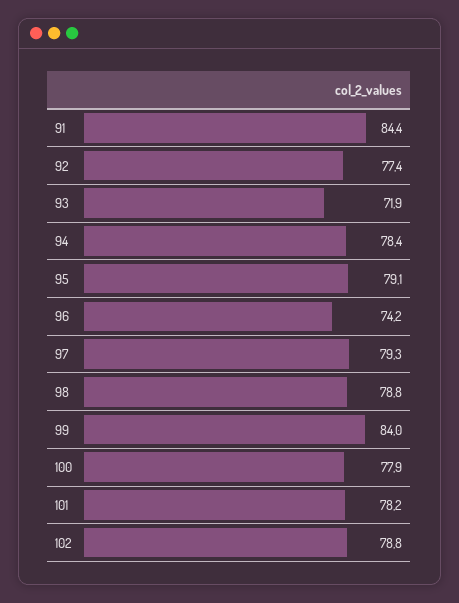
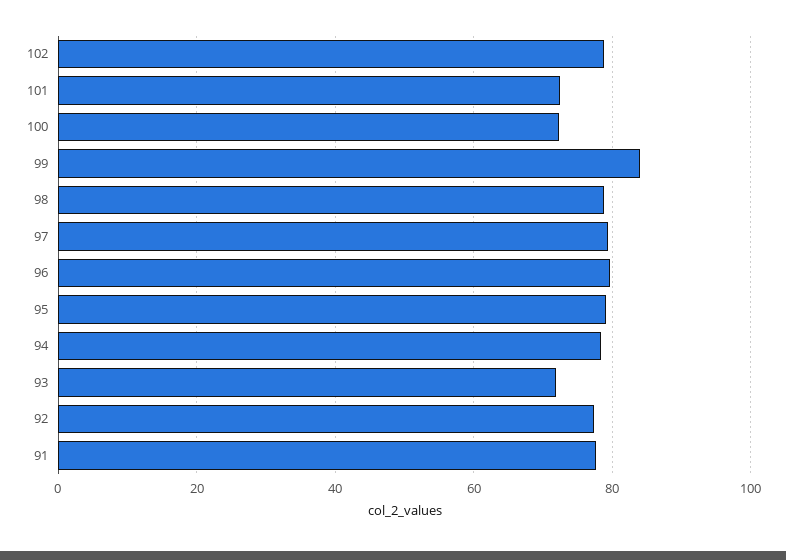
91: 84.4 -> 78
96: 74.2 -> 80
100: 77.9 -> 72
101: 78.2 -> 72

